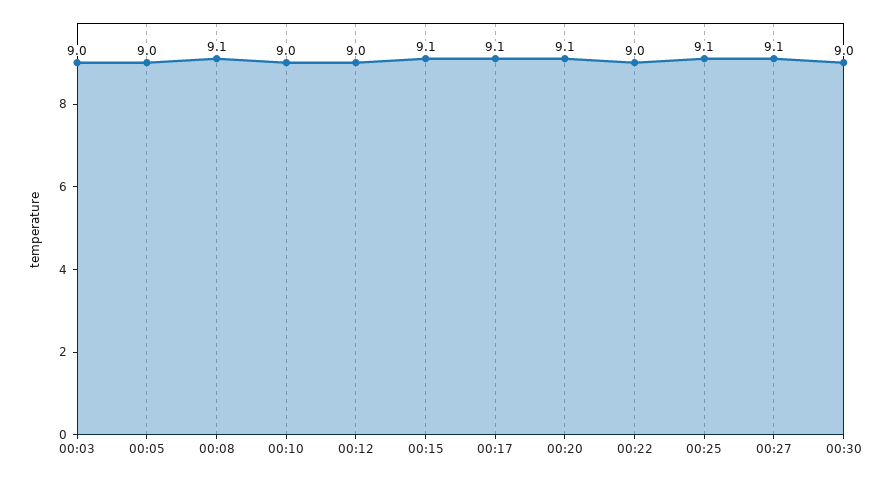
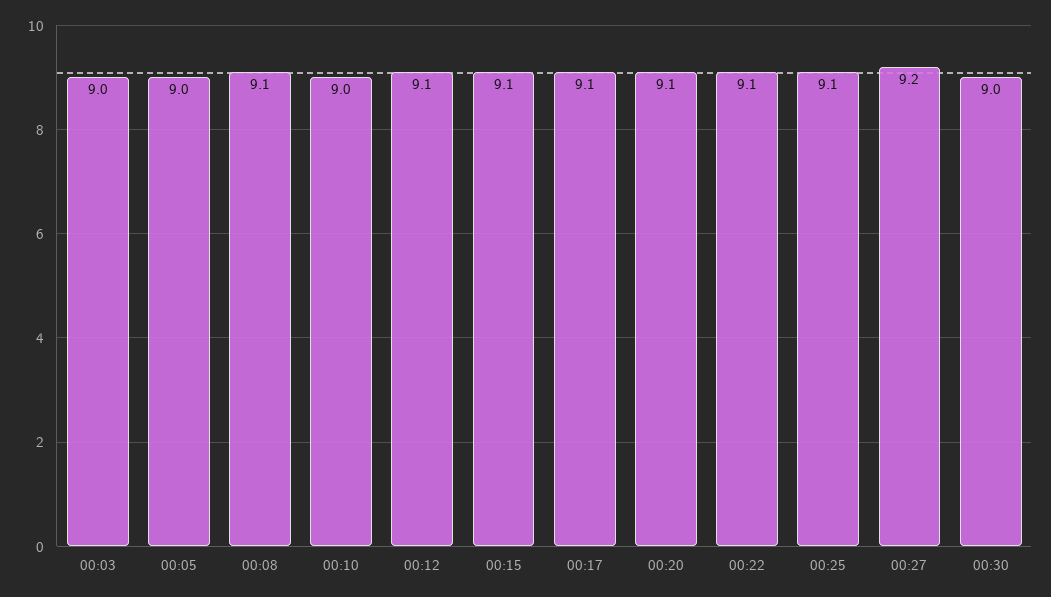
00:12: 9 -> 9.1
00:22: 9 -> 9.1
00:27: 9.1 -> 9.2

